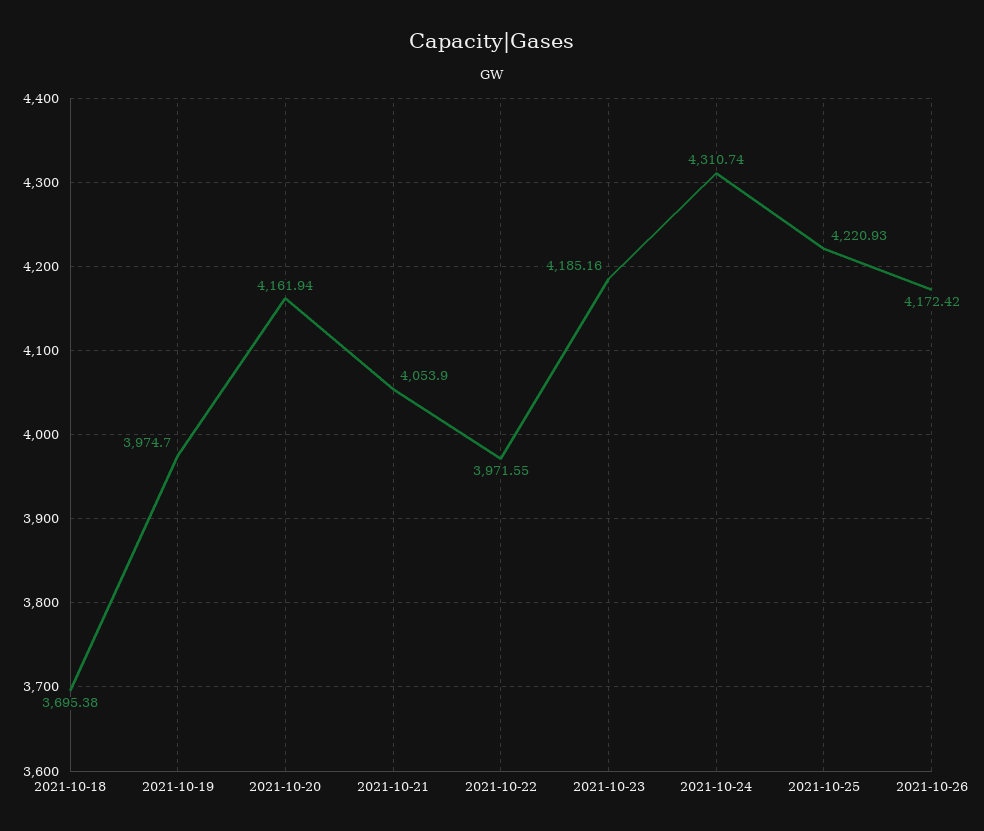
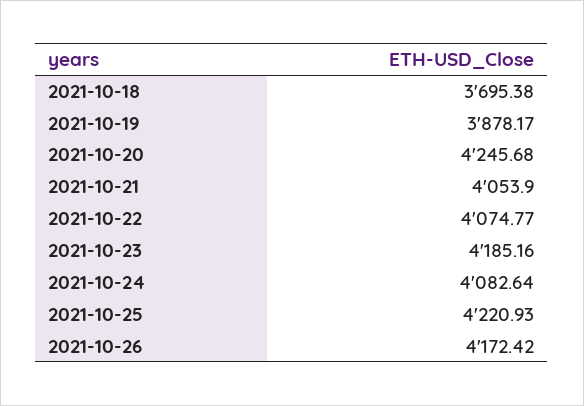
2021-10-19: 3974.7 -> 3878.17
2021-10-20: 4161.94 -> 4245.68
2021-10-22: 3971.55 -> 4074.77
2021-10-24: 4310.74 -> 4082.64

